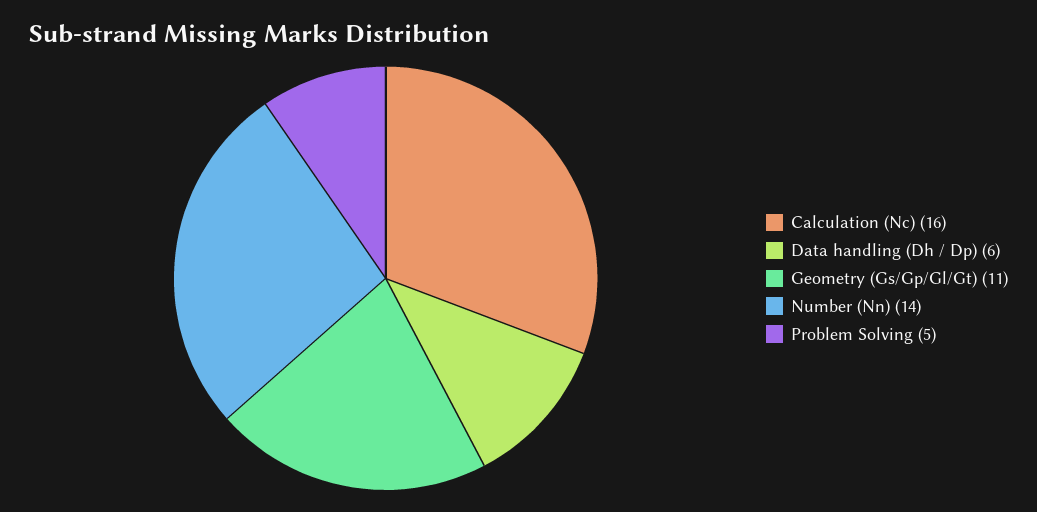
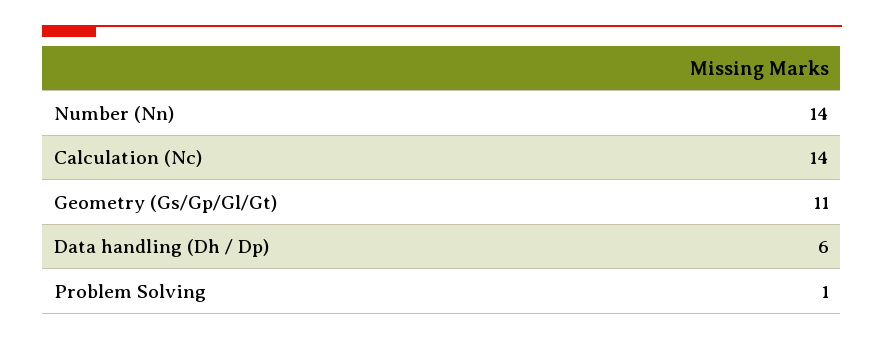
Calculation (Nc): 16 -> 14
Problem Solving: 5 -> 1

